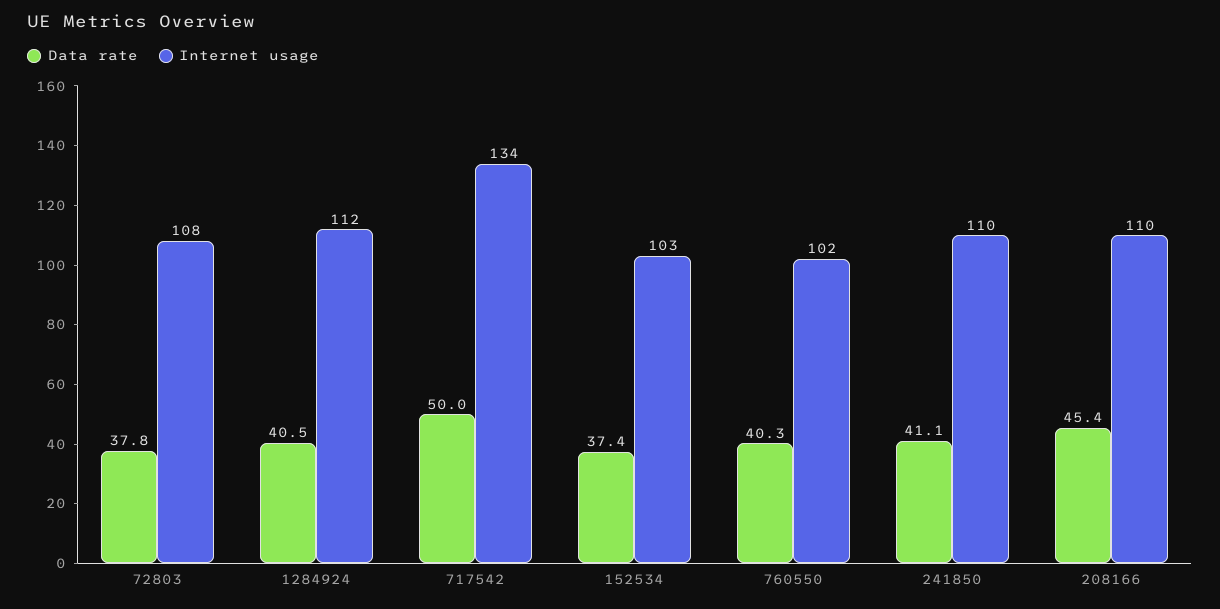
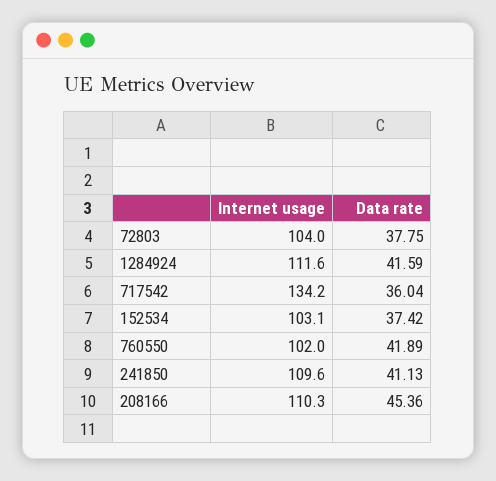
Internet usage, 72803: 108 -> 104
Data rate, 1284924: 40.5 -> 41.59
Data rate, 717542: 50 -> 36.04
Data rate, 760550: 40.3 -> 41.89

